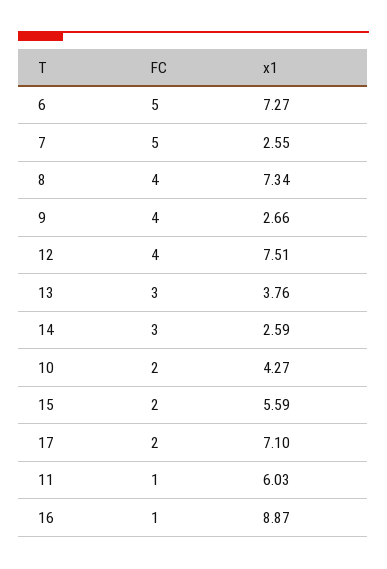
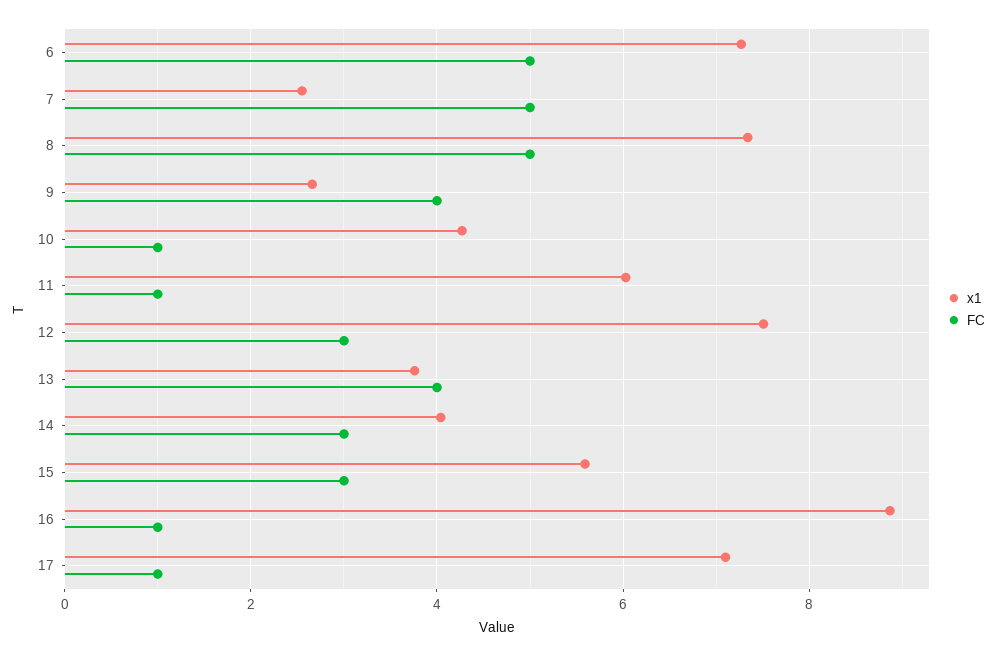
FC, 8: 4 -> 5
FC, 12: 4 -> 3
FC, 13: 3 -> 4
x1, 14: 2.59 -> 4
FC, 10: 2 -> 1
FC, 15: 2 -> 3
FC, 17: 2 -> 1

